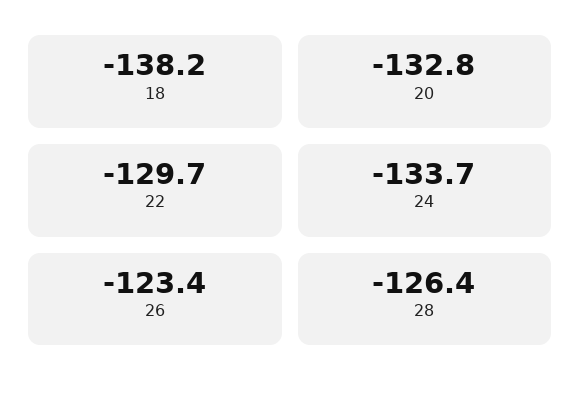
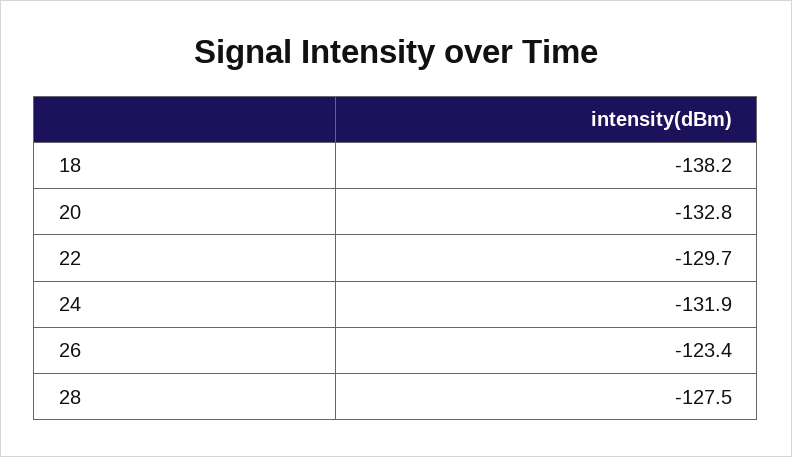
24: -133.7 -> -131.9
28: -126.4 -> -127.5

